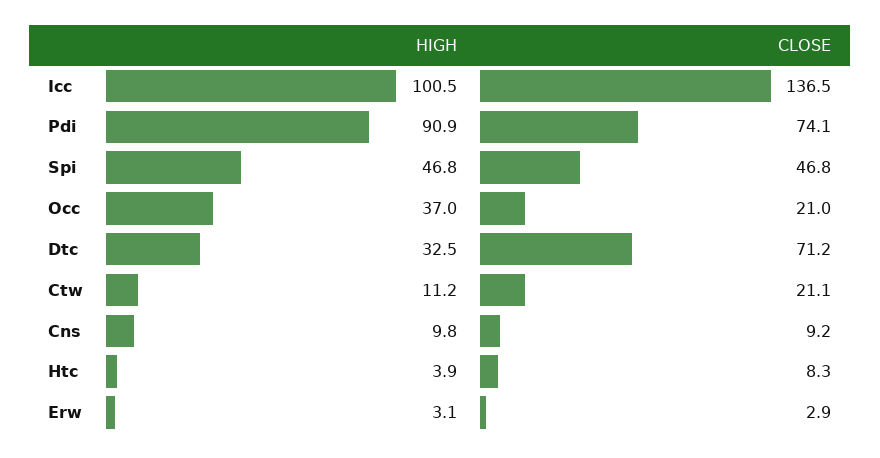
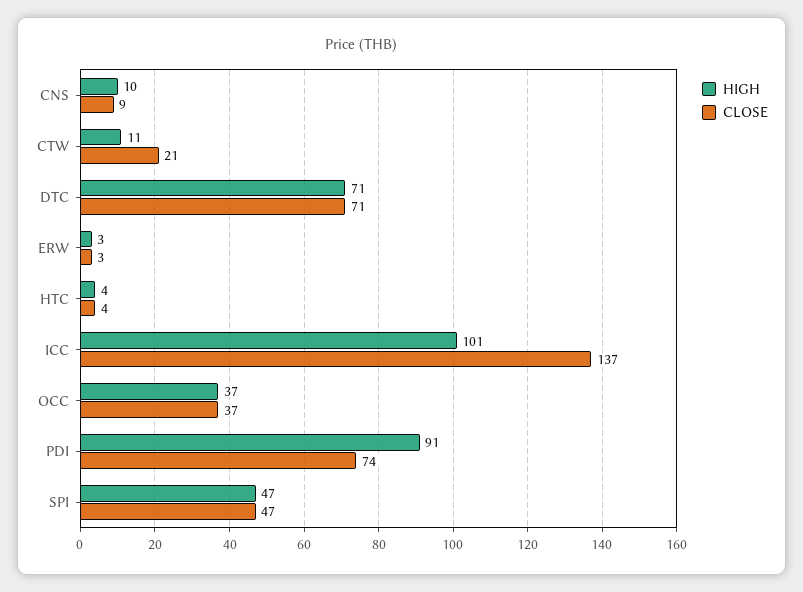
CLOSE, Occ: 21 -> 37
HIGH, Dtc: 32.5 -> 71
CLOSE, Htc: 8.3 -> 4

